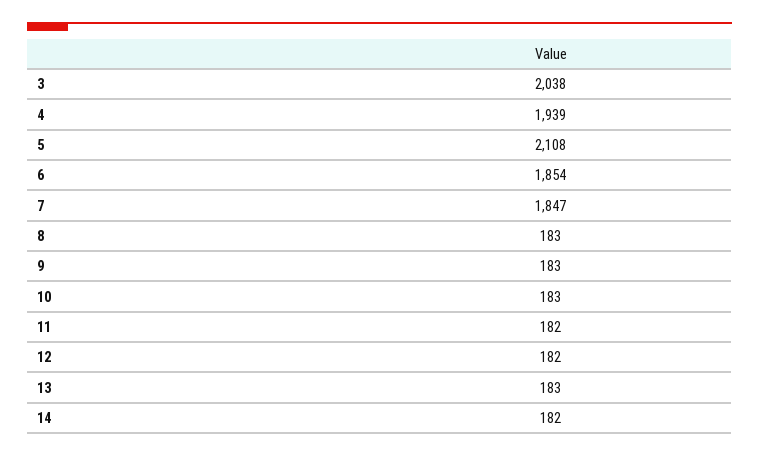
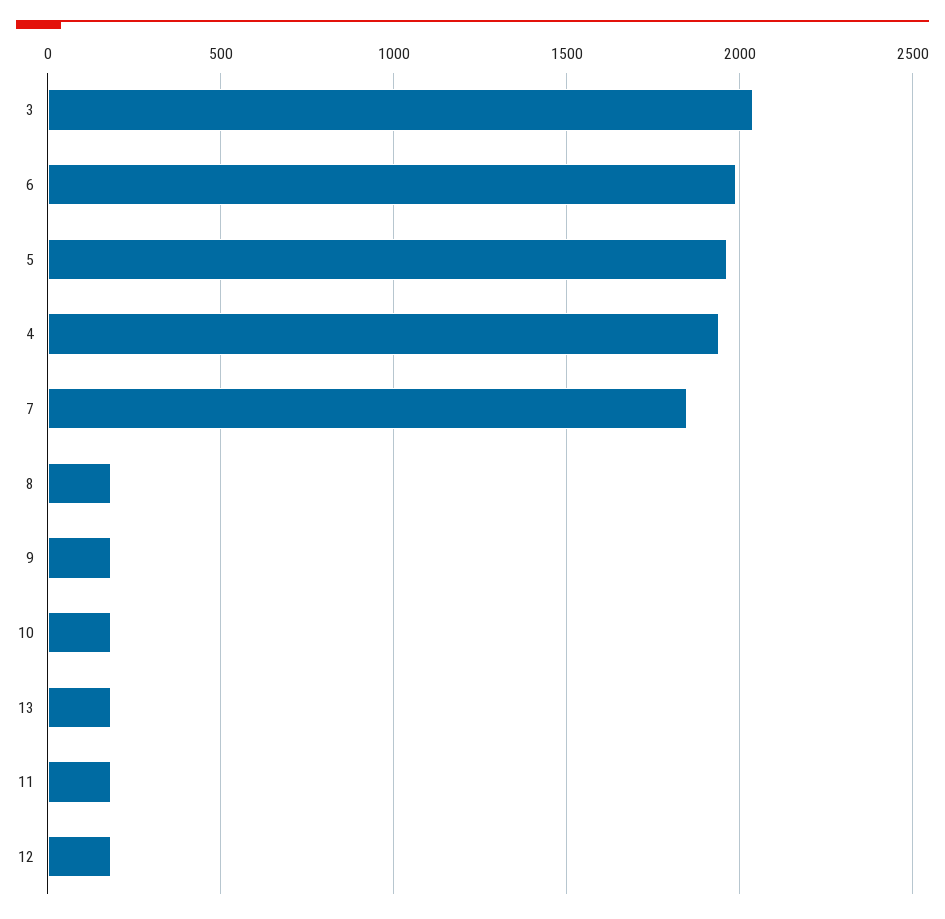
5: 2108 -> 1950
6: 1854 -> 2000
14: 182 -> none

